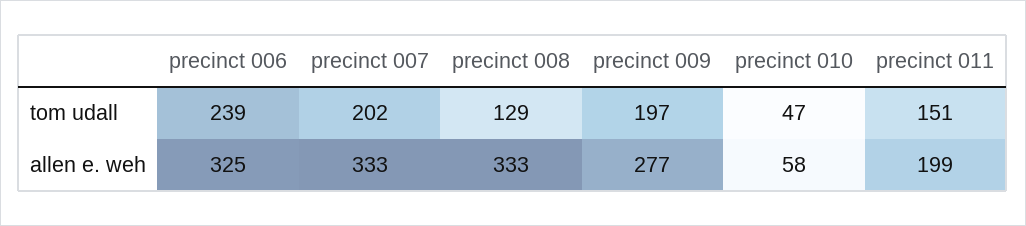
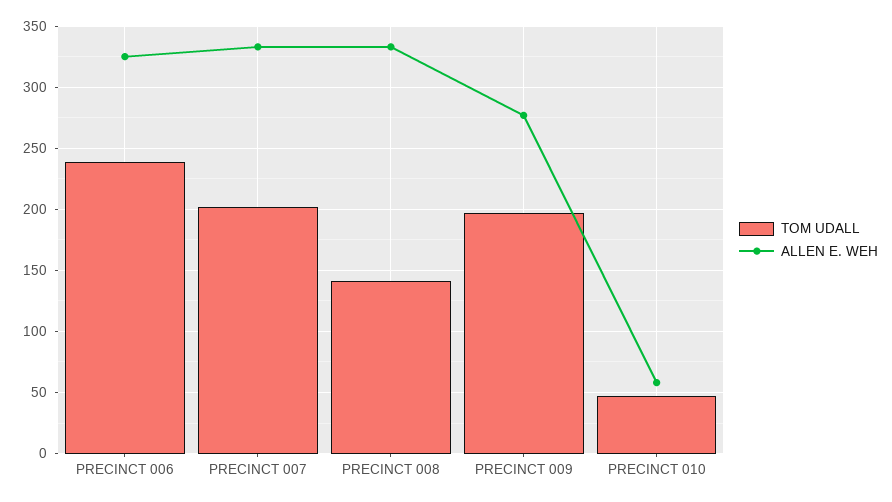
tom udall, precinct 008: 129 -> 140
tom udall, precinct 011: 151 -> none
allen e. weh, precinct 011: 199 -> none

